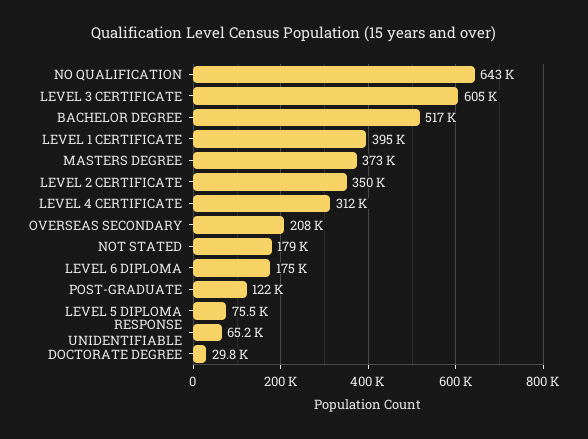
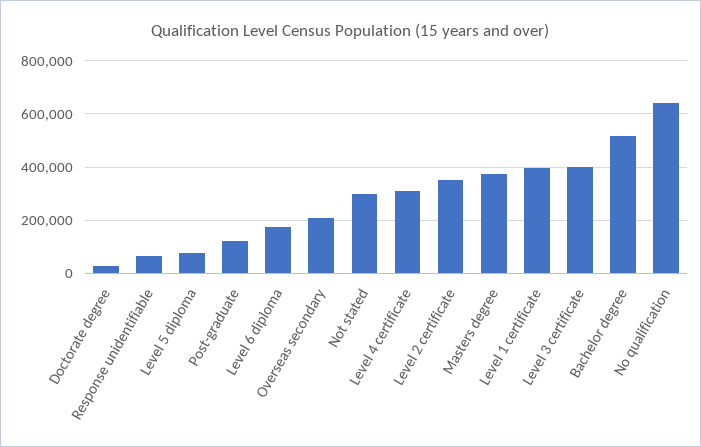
LEVEL 3 CERTIFICATE: 605000 -> 400000
NOT STATED: 179000 -> 300000

